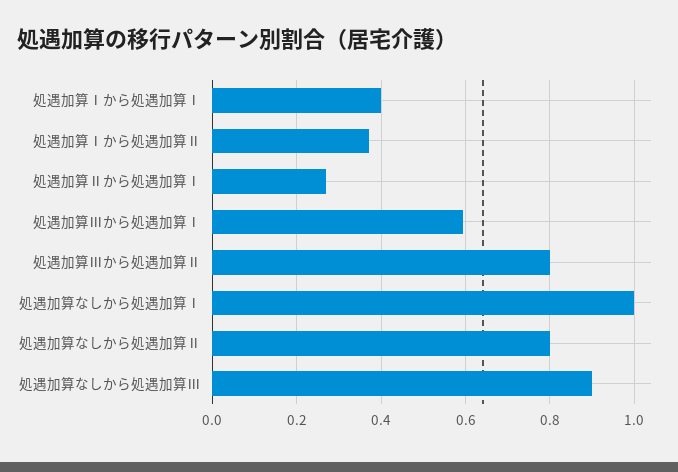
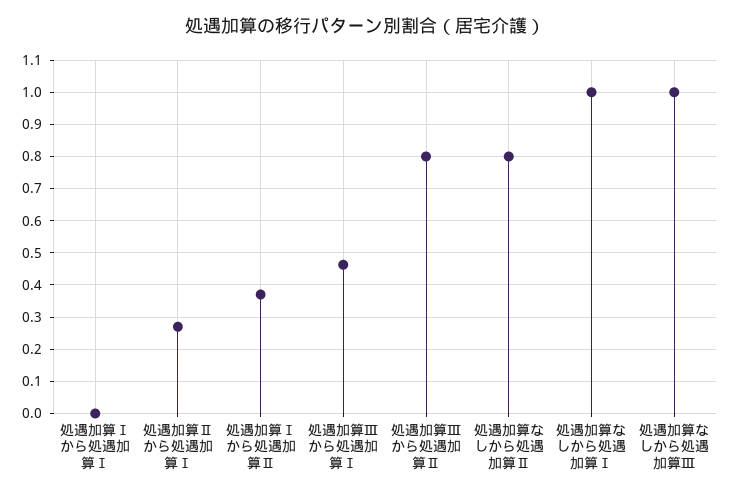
処遇加算Ⅰから処遇加算Ⅰ: 0.4 -> 0
処遇加算Ⅲから処遇加算Ⅰ: 0.6 -> 0.46
処遇加算なしから処遇加算Ⅲ: 0.9 -> 1

